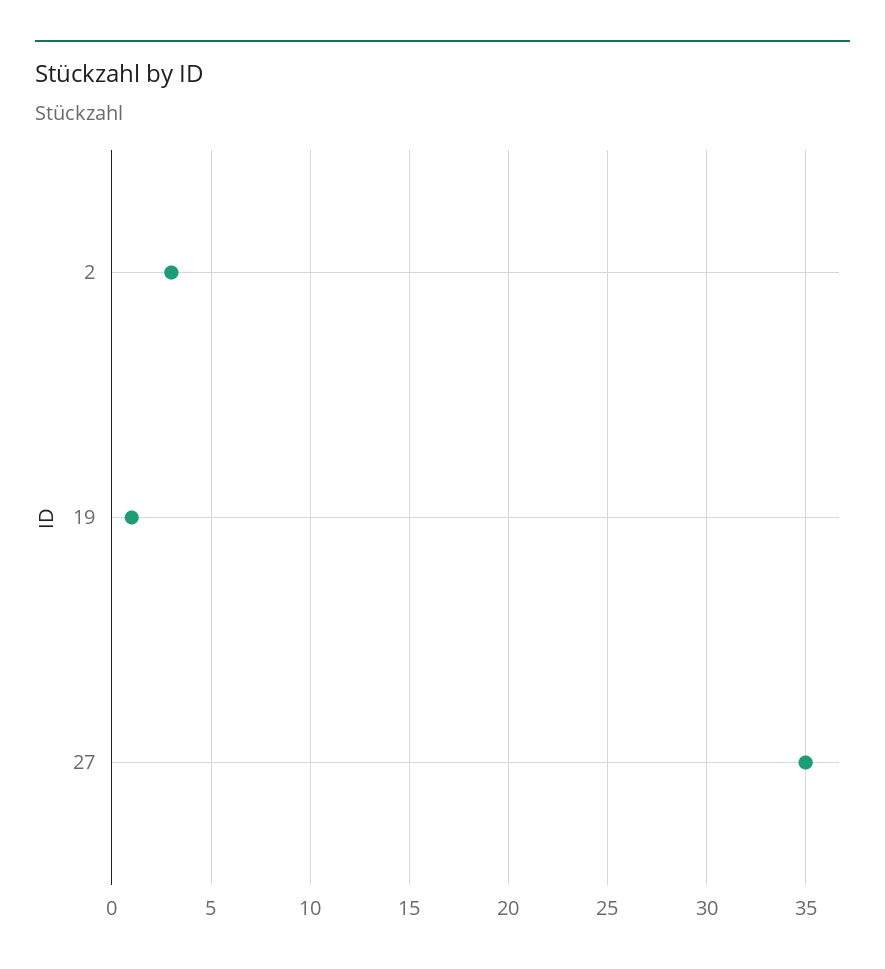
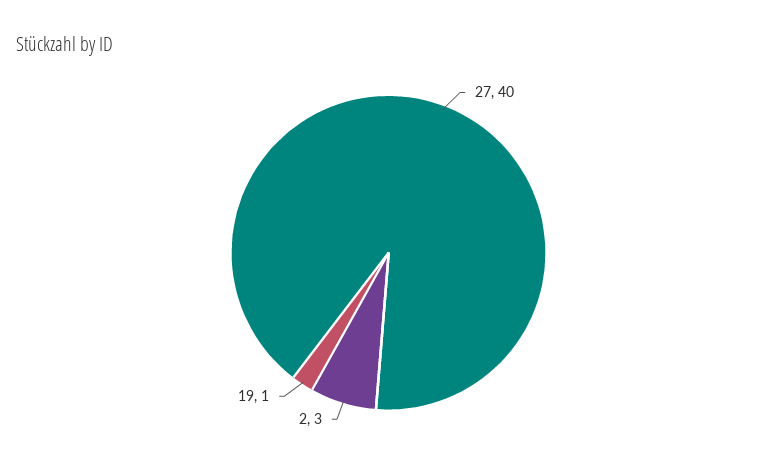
27: 35 -> 40

